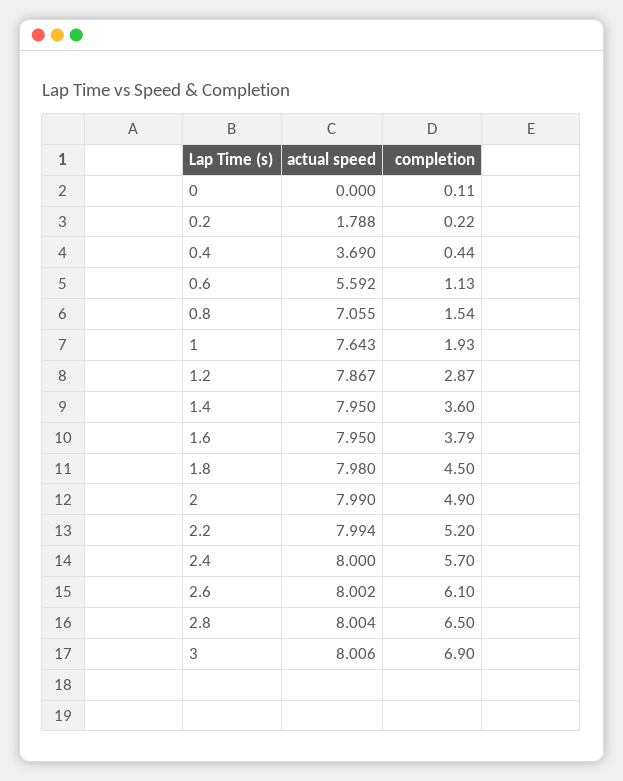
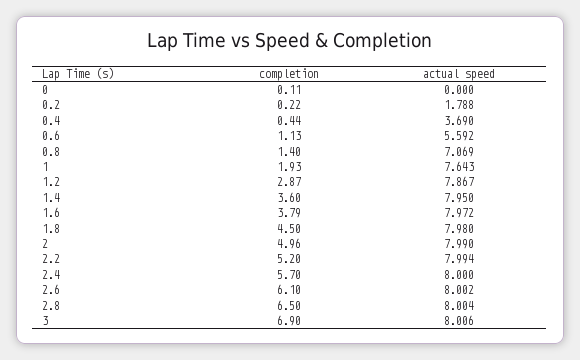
actual speed, 0.8: 7.055 -> 7.069
completion, 0.8: 1.54 -> 1.4
actual speed, 1.6: 7.95 -> 7.972
completion, 2: 4.9 -> 4.96

